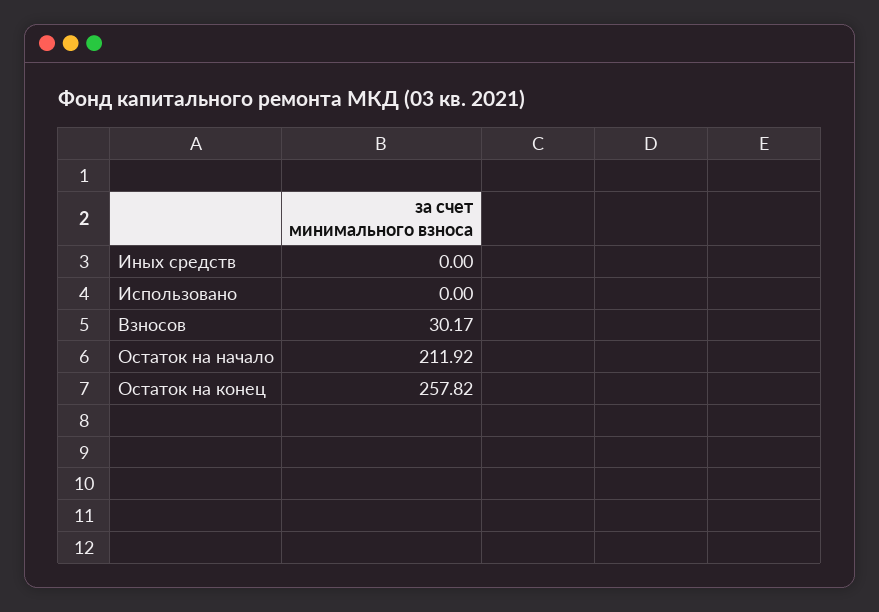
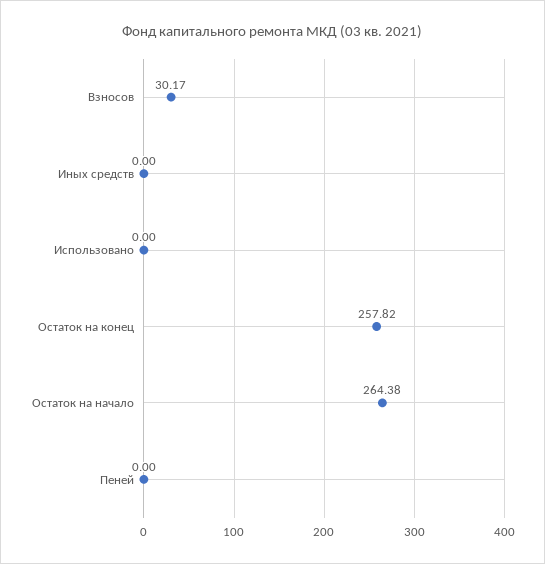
Остаток на начало: 211.92 -> 264.38
Пеней: none -> 0

